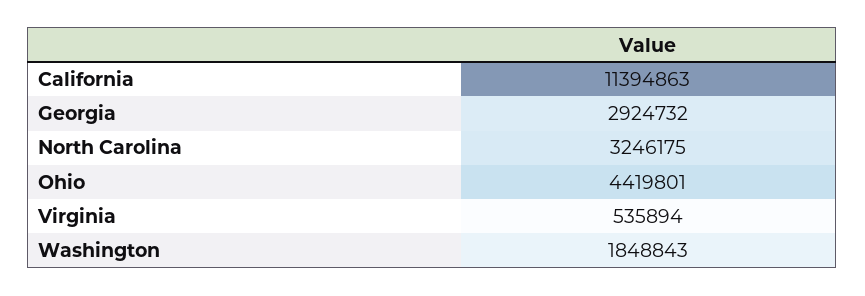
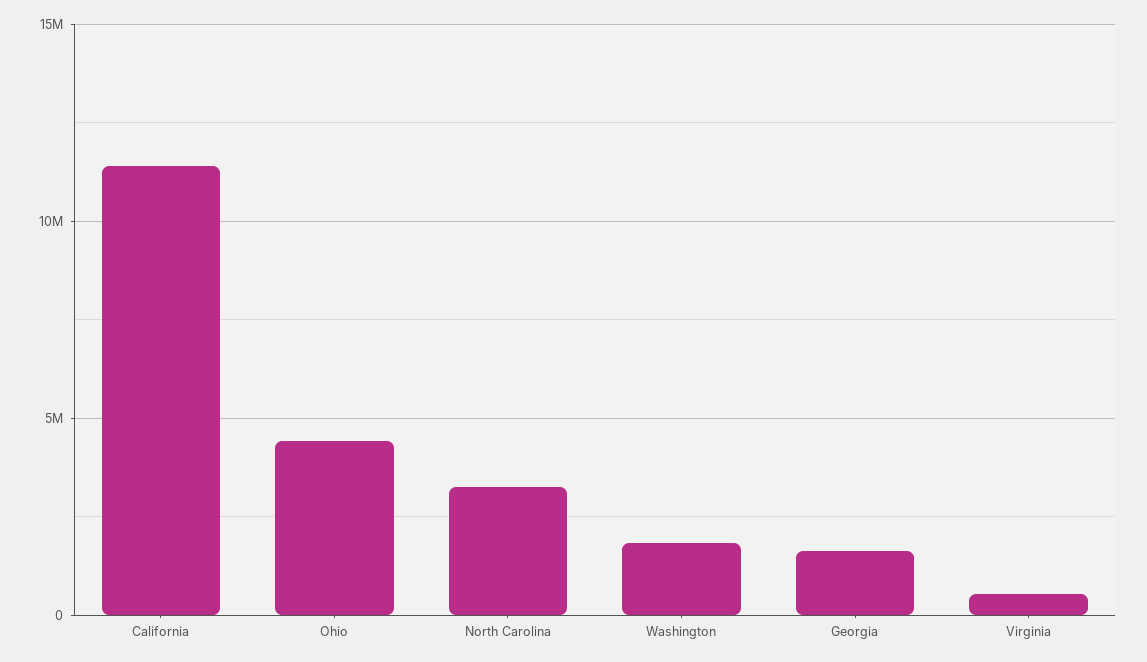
Georgia: 2924732 -> 1500000

